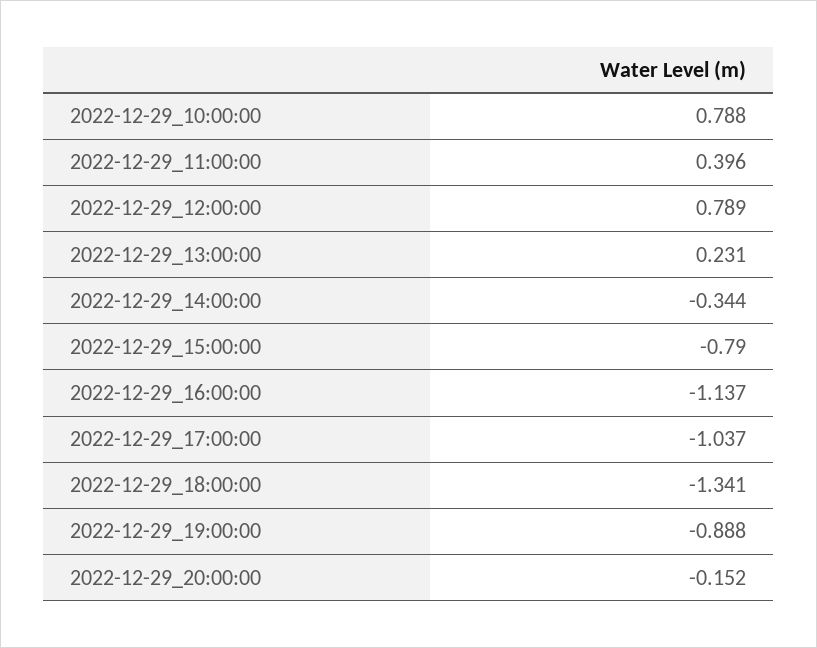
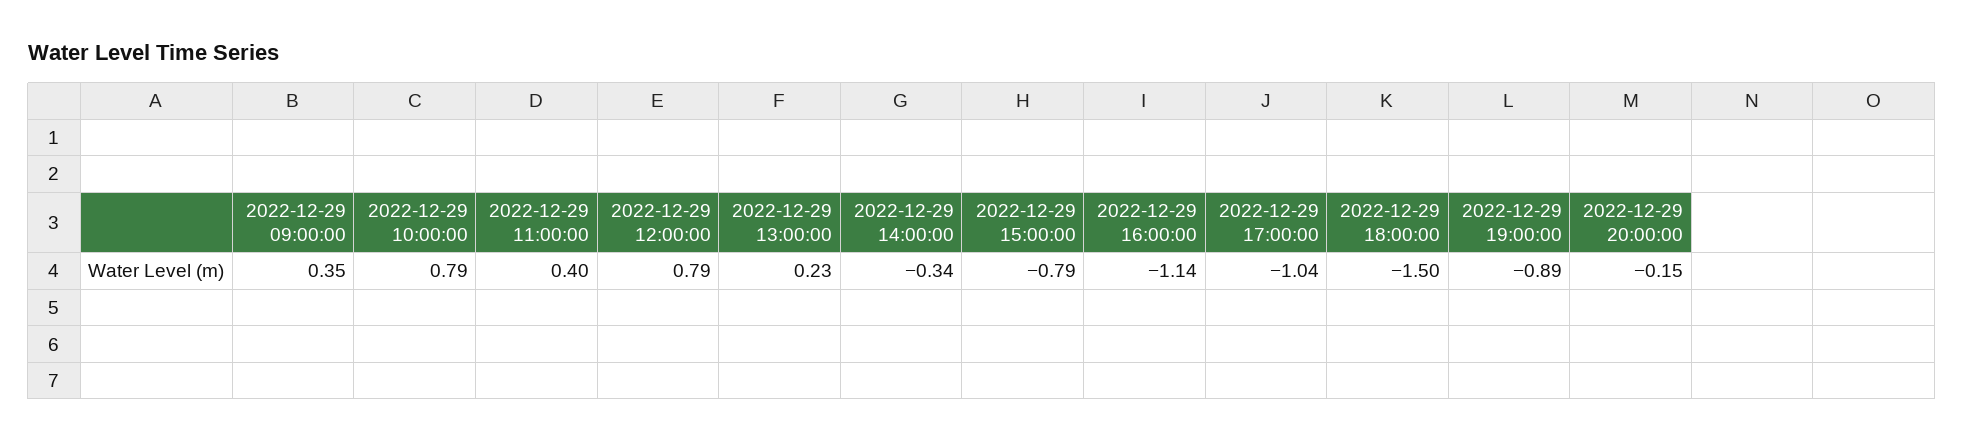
2022-12-29_18:00:00: -1.341 -> -1.5
2022-12-29 09:00:00: none -> 0.35

